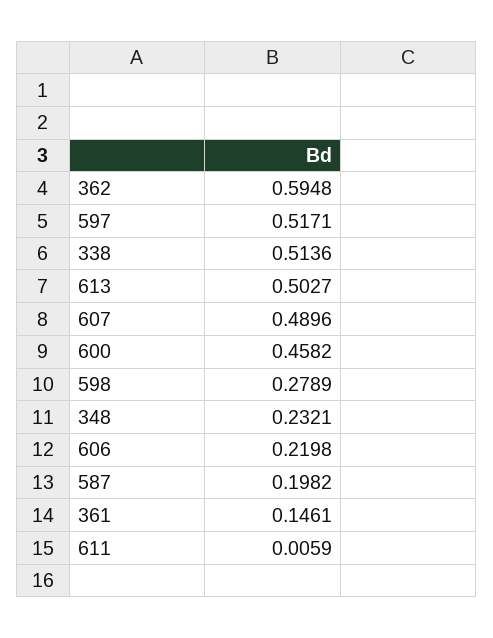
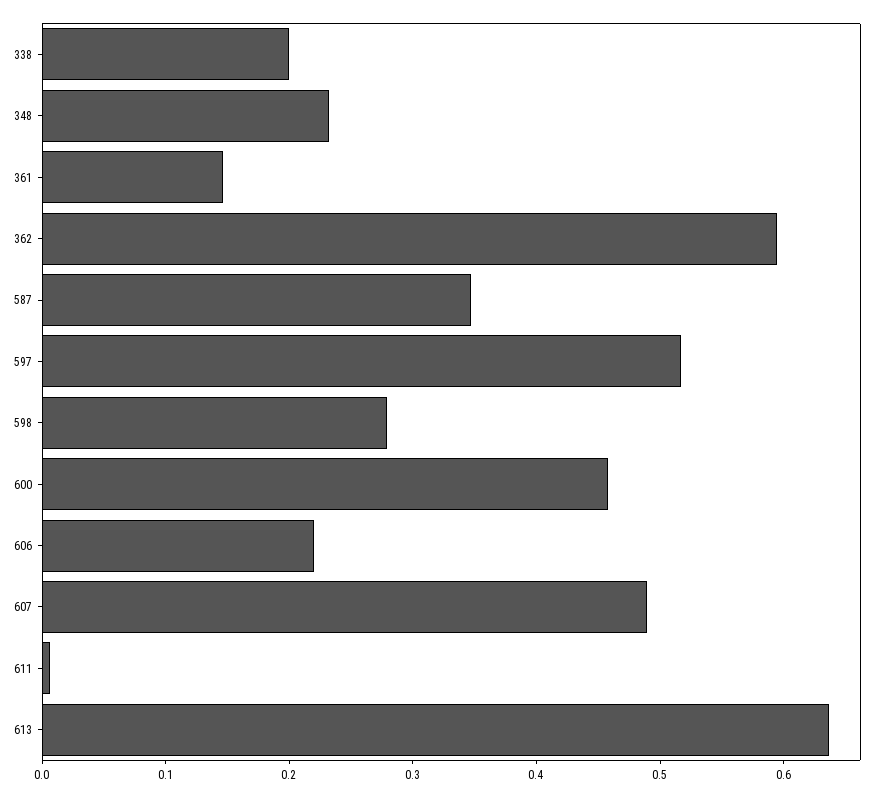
338: 0.5136 -> 0.2
613: 0.5027 -> 0.64
587: 0.1982 -> 0.34

